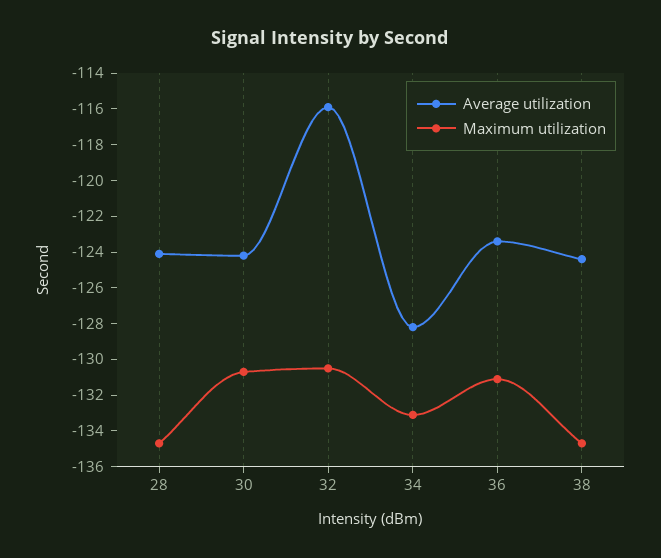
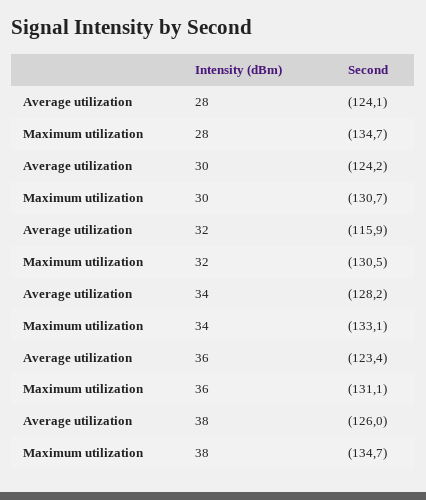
Average utilization, 38: -124.5 -> -126

